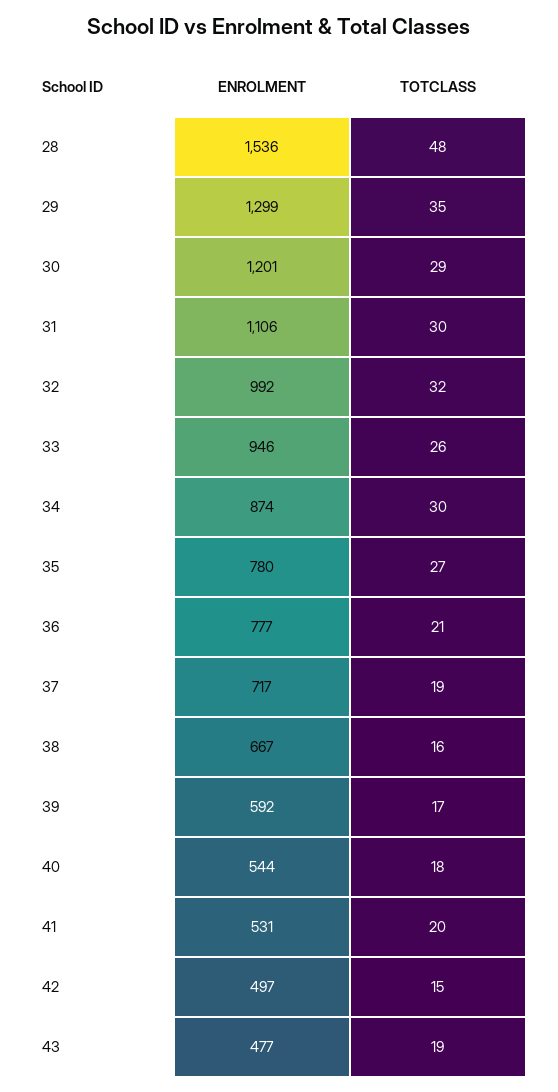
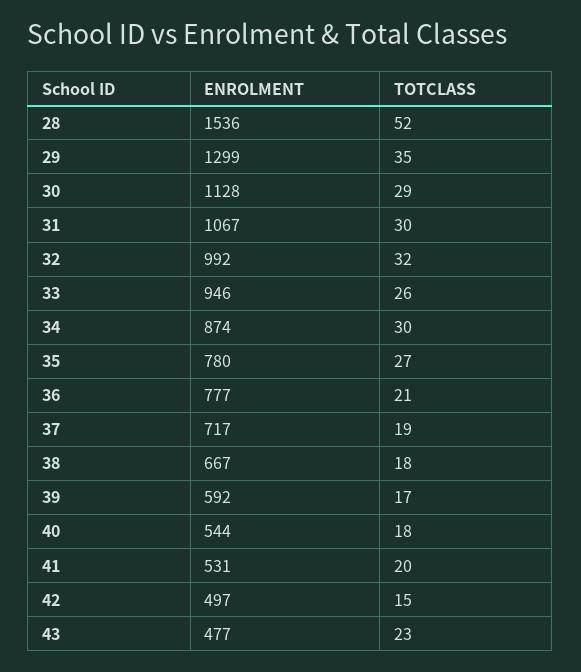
TOTCLASS, 28: 48 -> 52
ENROLMENT, 30: 1201 -> 1128
ENROLMENT, 31: 1106 -> 1067
TOTCLASS, 38: 16 -> 18
TOTCLASS, 43: 19 -> 23

